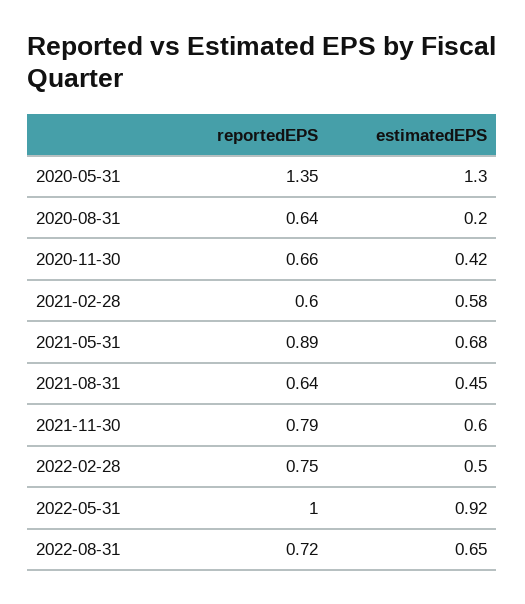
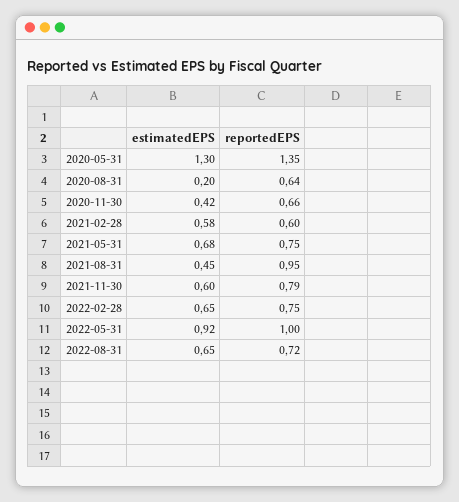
reportedEPS, 2021-05-31: 0.89 -> 0.75
reportedEPS, 2021-08-31: 0.64 -> 0.95
estimatedEPS, 2022-02-28: 0.5 -> 0.65

